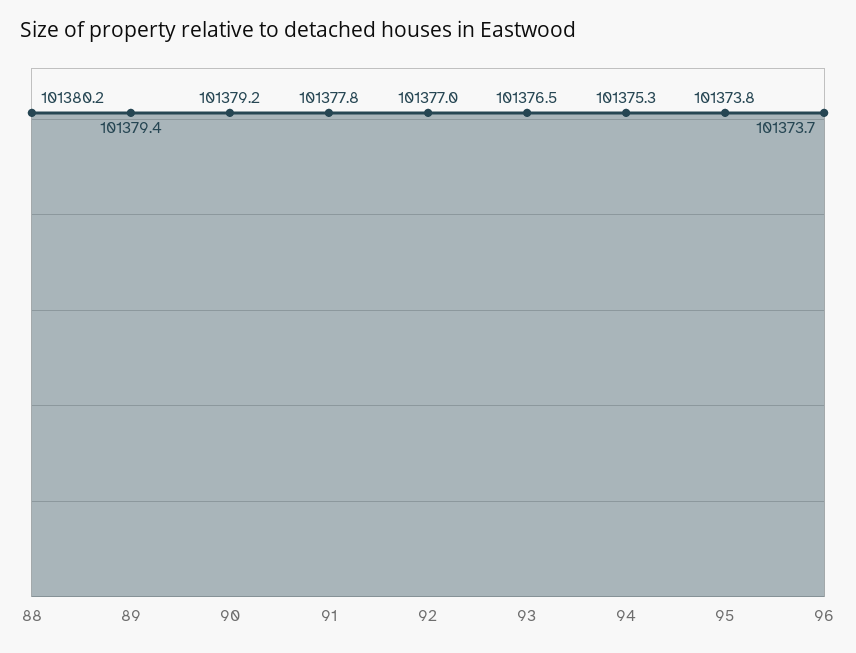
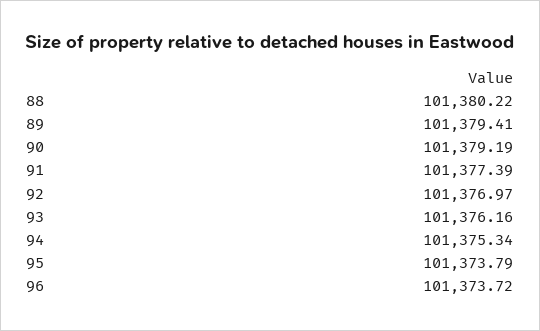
91: 101377.8 -> 101377.39
93: 101376.5 -> 101376.16

